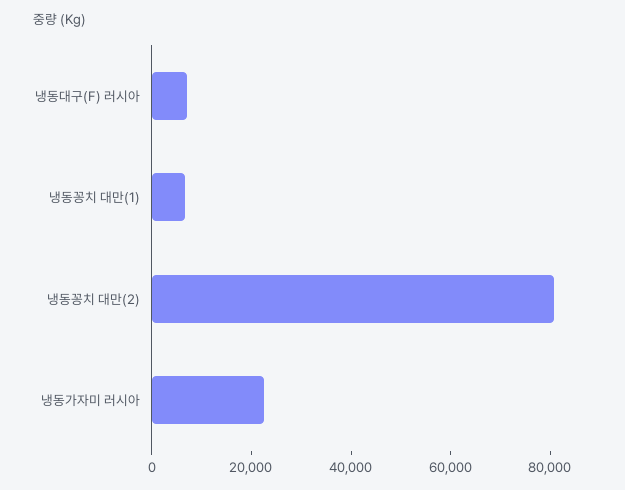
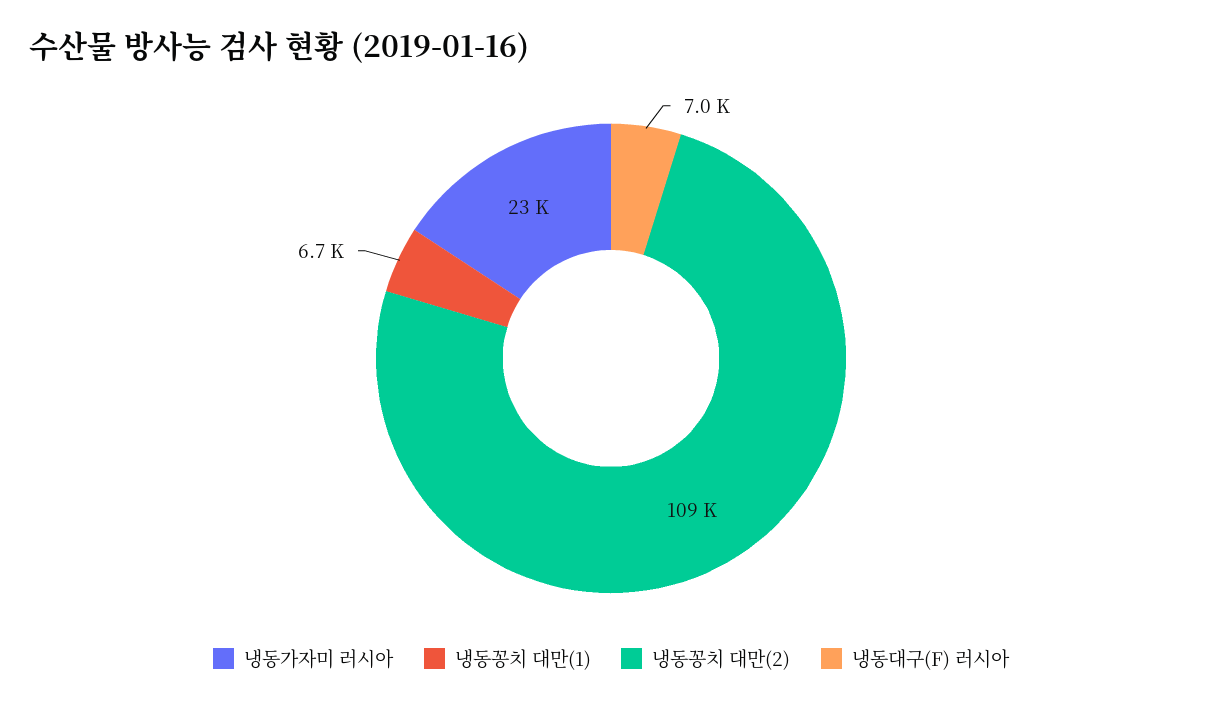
냉동꽁치 대만(2): 80000 -> 109000

